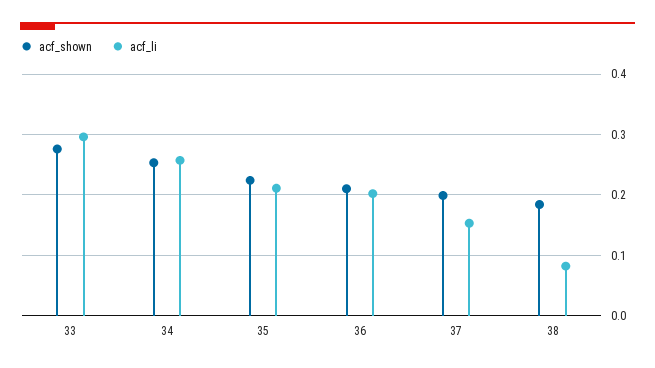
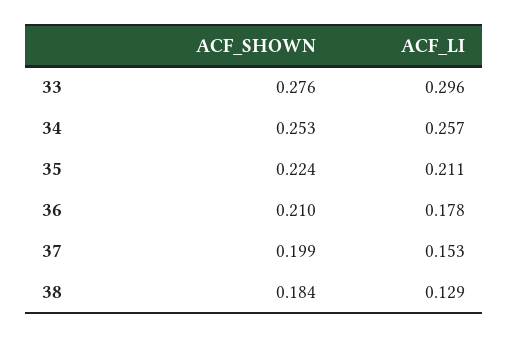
acf_li, 36: 0.2 -> 0.178
acf_li, 38: 0.08 -> 0.129

